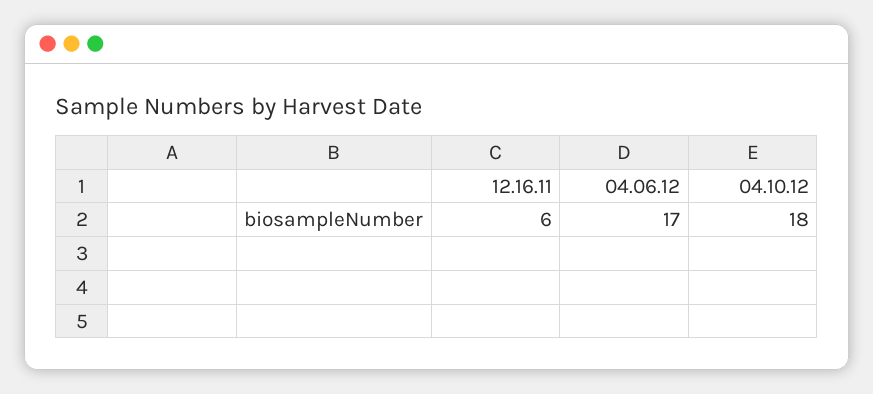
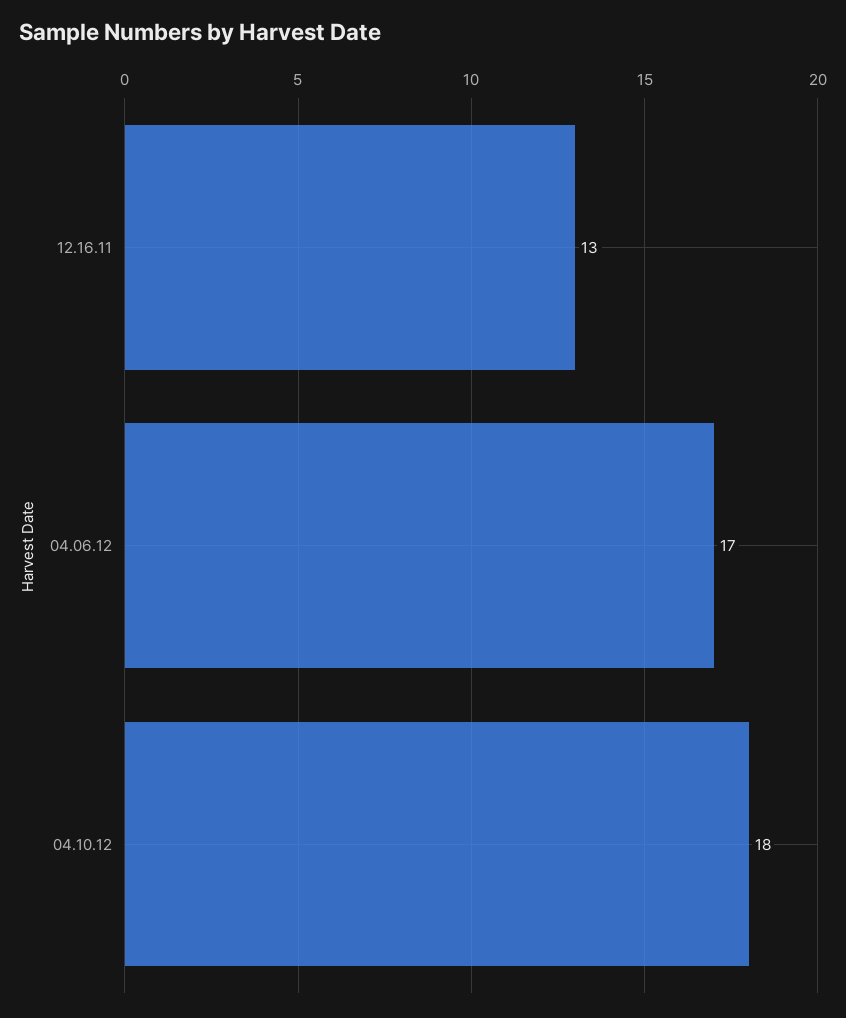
12.16.11: 6 -> 13

